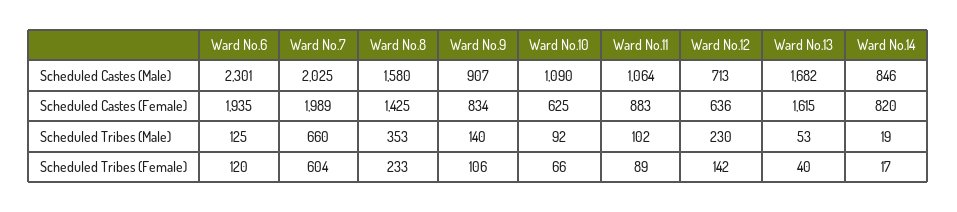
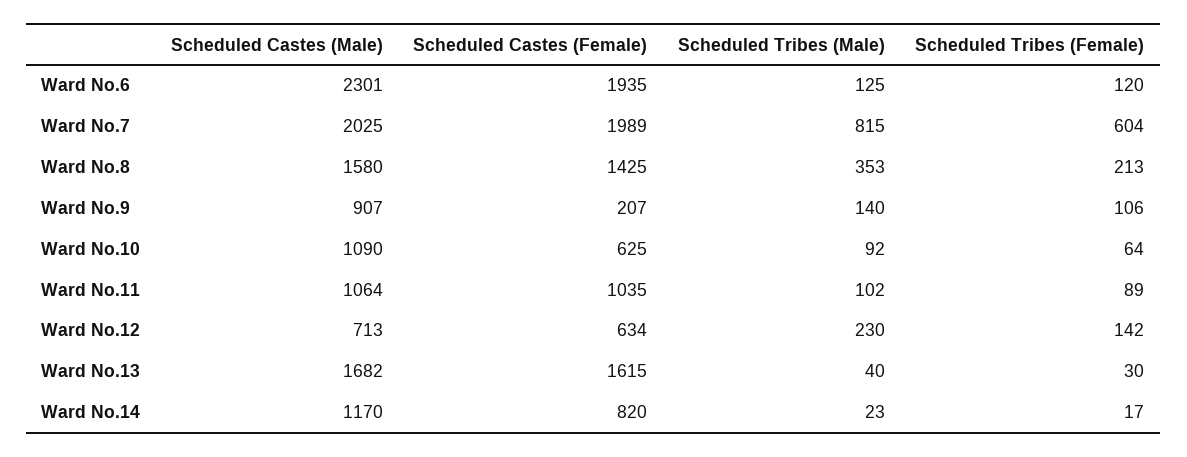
Ward No.14, Scheduled Castes (Male): 846 -> 1170
Ward No.9, Scheduled Castes (Female): 834 -> 207
Ward No.11, Scheduled Castes (Female): 883 -> 1035
Ward No.12, Scheduled Castes (Female): 636 -> 634
Ward No.7, Scheduled Tribes (Male): 660 -> 815
Ward No.13, Scheduled Tribes (Male): 53 -> 40
Ward No.14, Scheduled Tribes (Male): 19 -> 23
Ward No.8, Scheduled Tribes (Female): 233 -> 213
Ward No.10, Scheduled Tribes (Female): 66 -> 64
Ward No.13, Scheduled Tribes (Female): 40 -> 30

